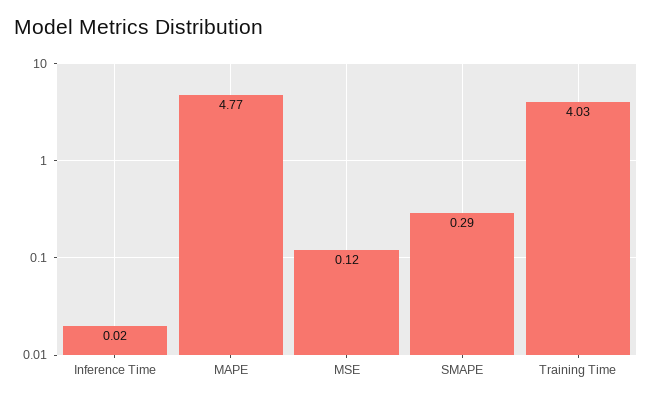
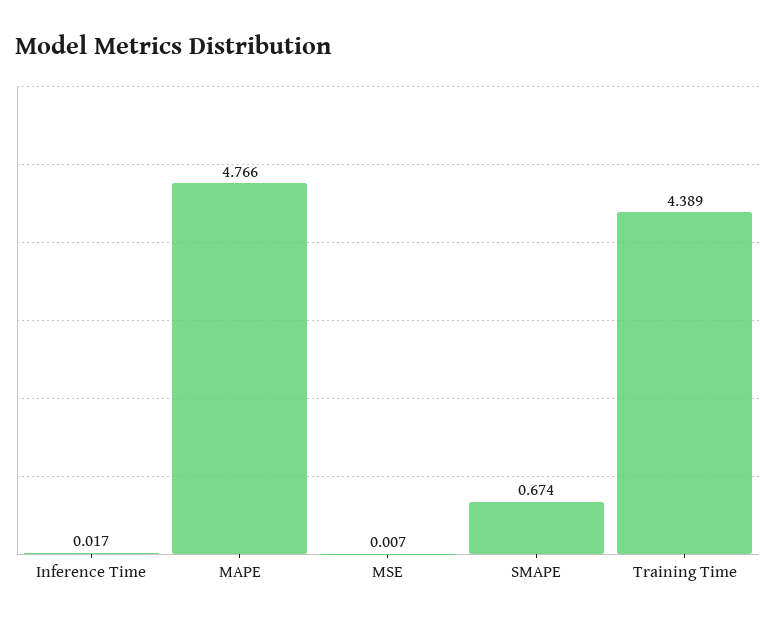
MSE: 0.12 -> 0.007
SMAPE: 0.29 -> 0.674
Training Time: 4.03 -> 4.389

